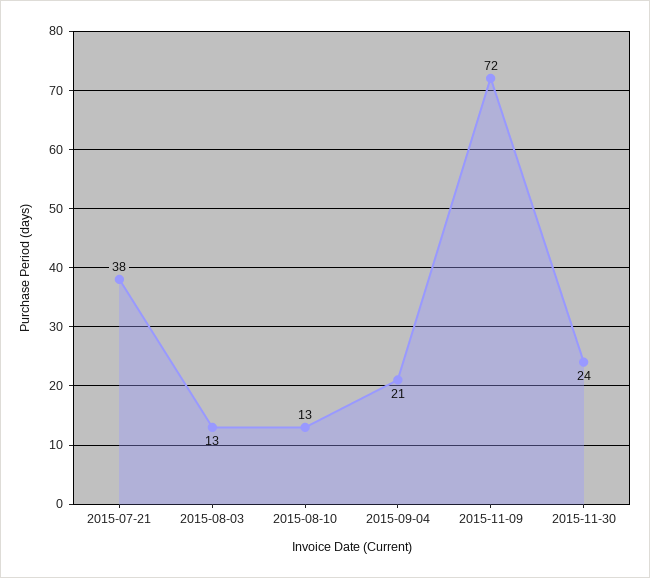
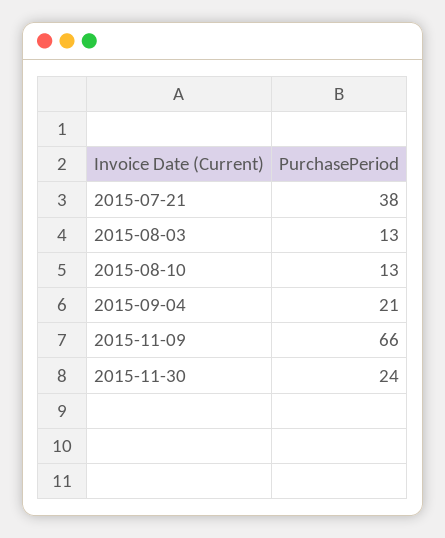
2015-11-09: 72 -> 66

